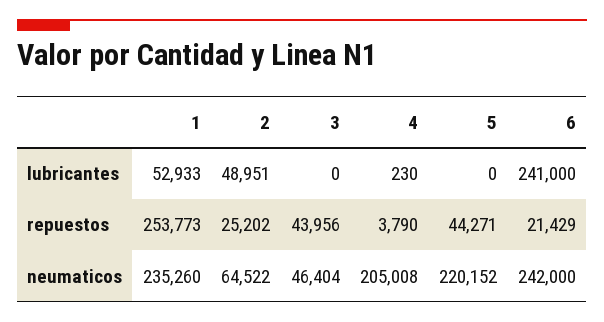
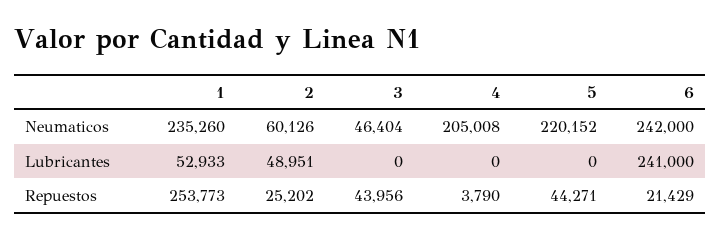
4, lubricantes: 230 -> 0
2, neumaticos: 64522 -> 60126

